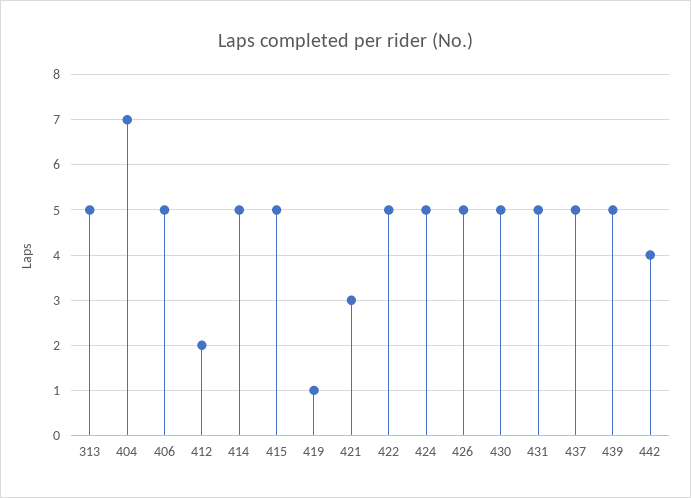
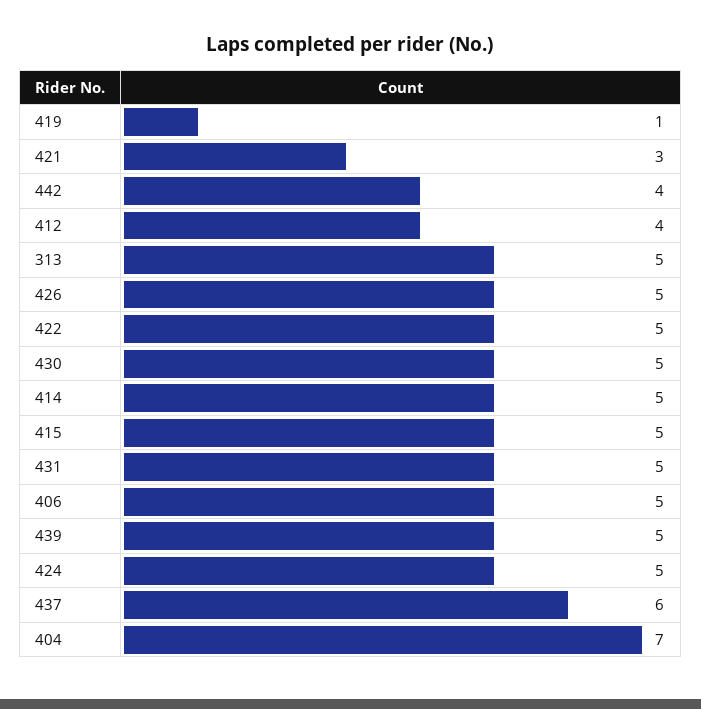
412: 2 -> 4
437: 5 -> 6

